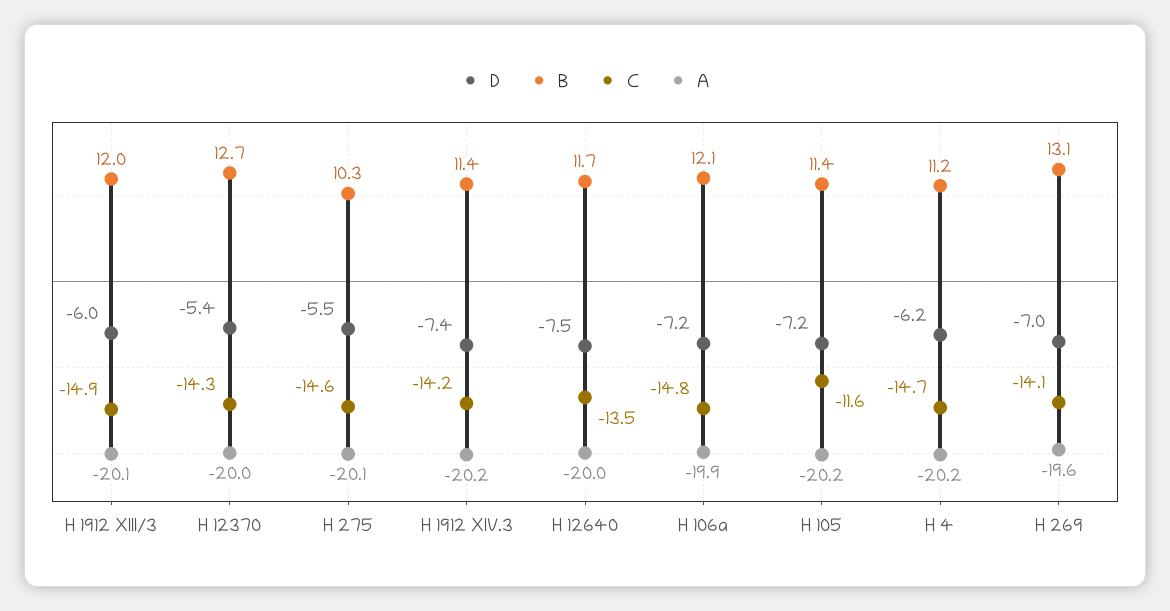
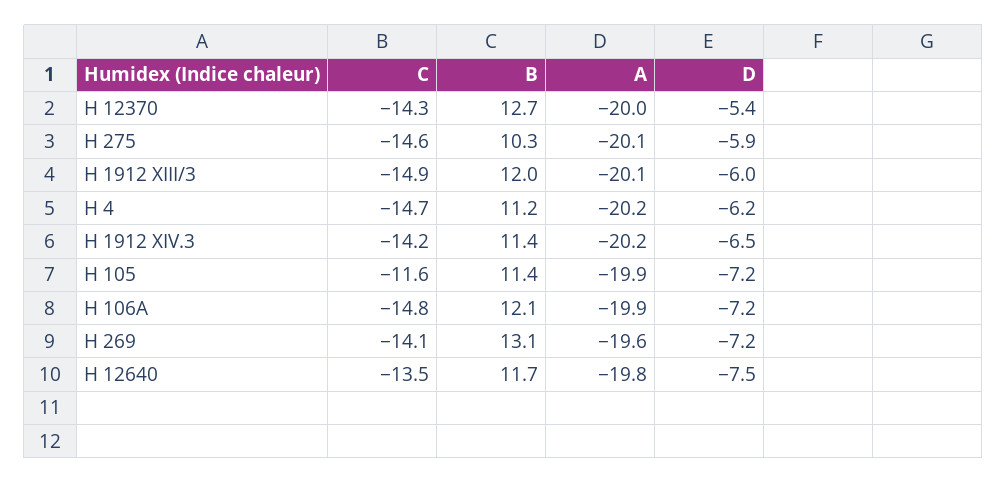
D, H 275: -5.5 -> -5.9
D, H 1912 XIV.3: -7.4 -> -6.5
A, H 12640: -20 -> -19.8
A, H 105: -20.2 -> -19.9
D, H 269: -7 -> -7.2

